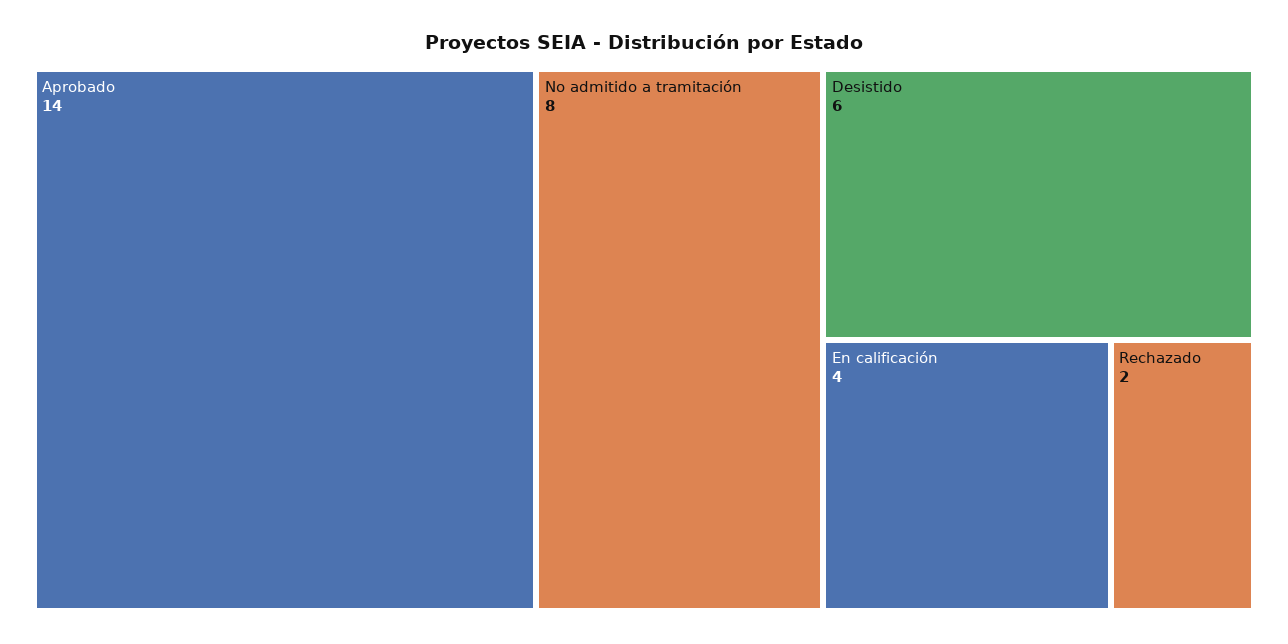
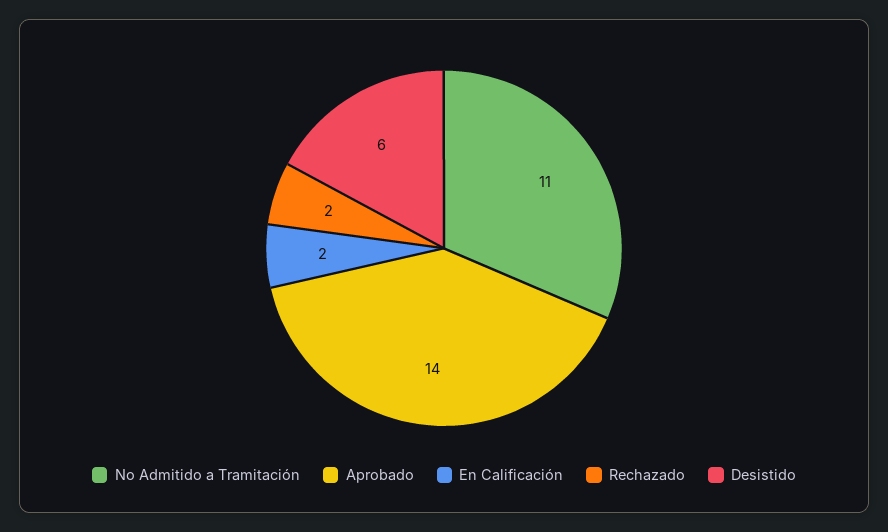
No admitido a tramitación: 8 -> 11
En calificación: 4 -> 2

